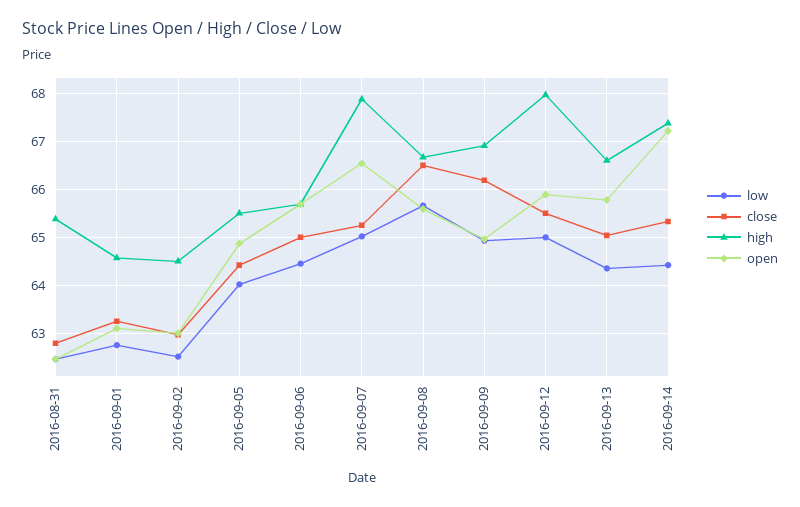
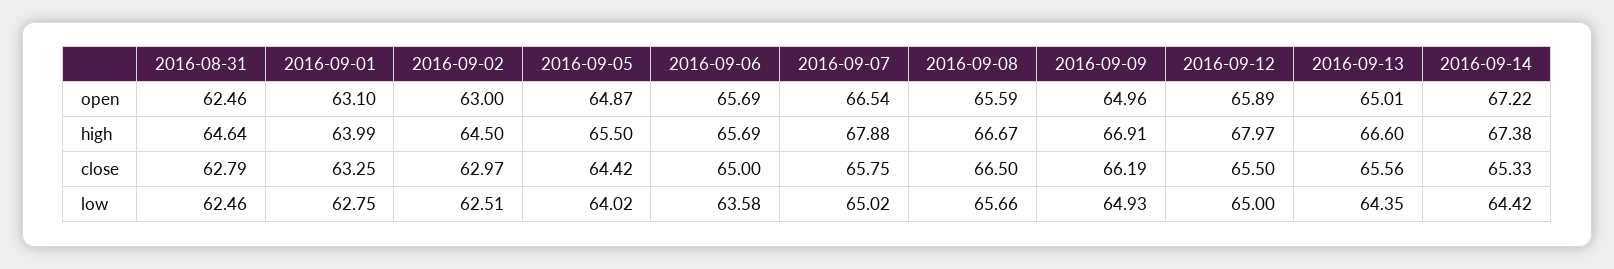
high, 2016-08-31: 65.4 -> 64.64
high, 2016-09-01: 64.6 -> 63.99
low, 2016-09-06: 64.4 -> 63.58
close, 2016-09-07: 65.2 -> 65.75
close, 2016-09-13: 65 -> 65.56
open, 2016-09-13: 65.8 -> 65.01

